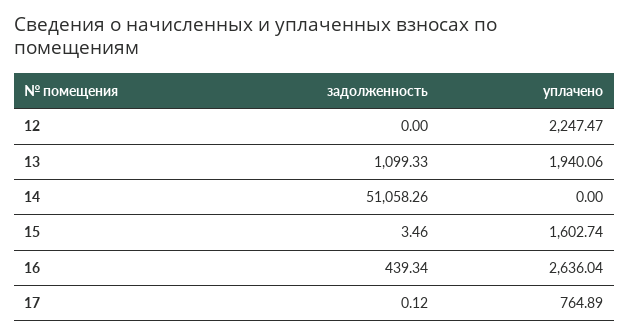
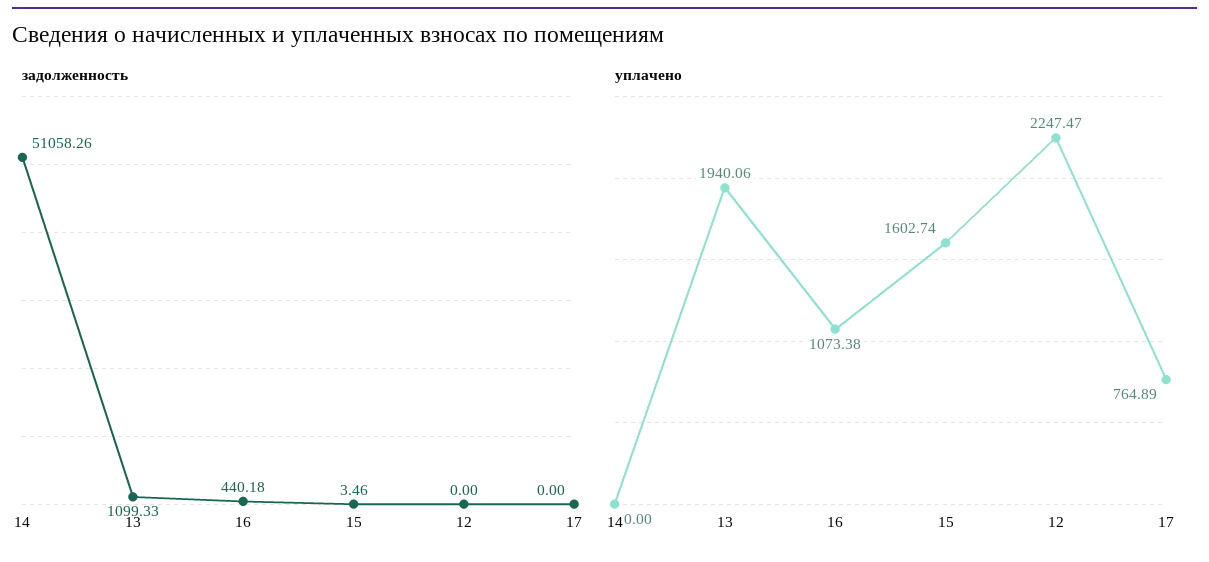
задолженность, 16: 439.34 -> 440.18
уплачено, 16: 2636.04 -> 1073.38
задолженность, 17: 0.12 -> 0

